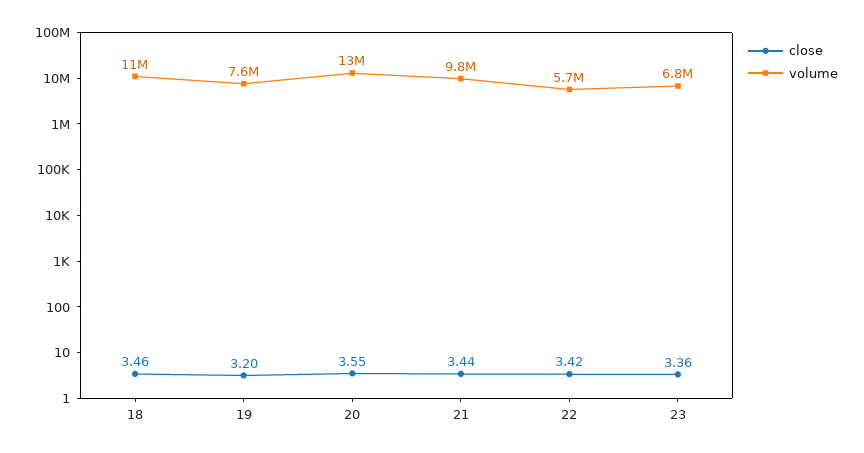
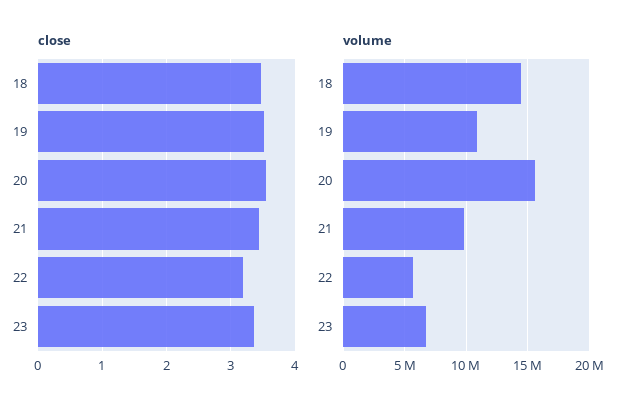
volume, 18: 11000000 -> 14500000
close, 19: 3.2 -> 3.5
volume, 19: 7600000 -> 11000000
volume, 20: 13000000 -> 15500000
close, 22: 3.42 -> 3.2

